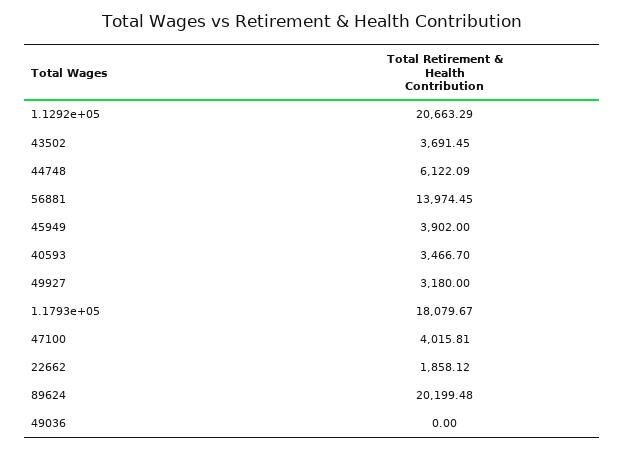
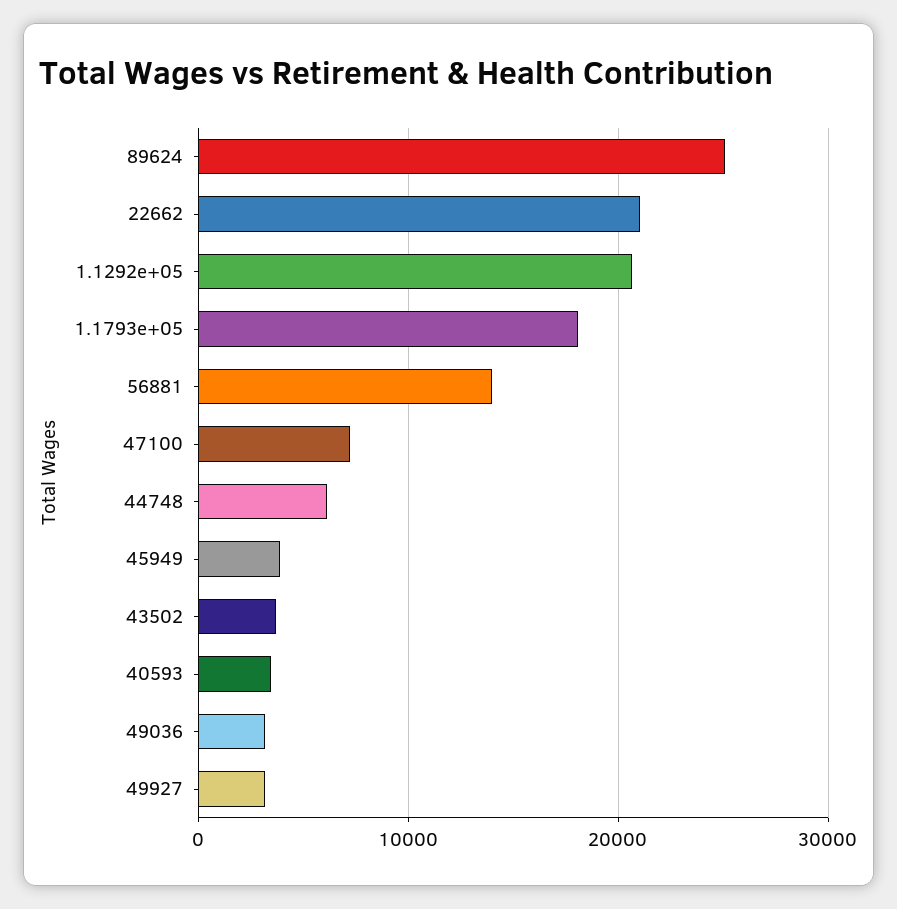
47100: 4015.81 -> 7000
22662: 1858.12 -> 21000
89624: 20199.48 -> 25000
49036: 0 -> 3000

